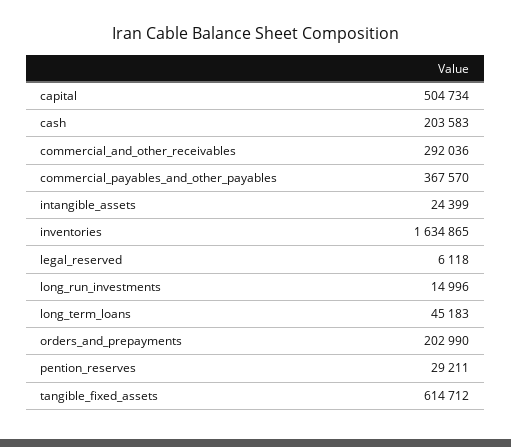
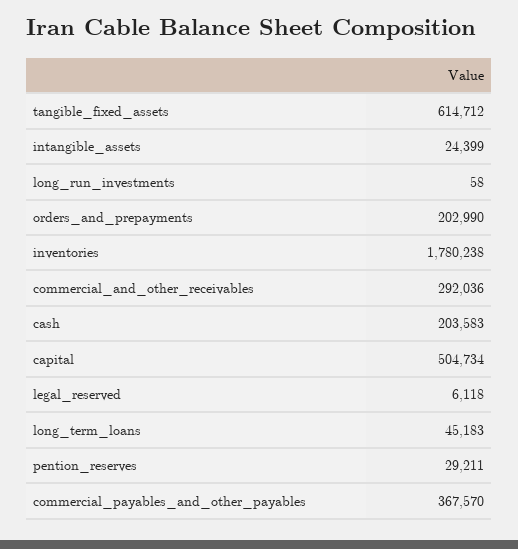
inventories: 1634865 -> 1780238
long_run_investments: 14996 -> 58

